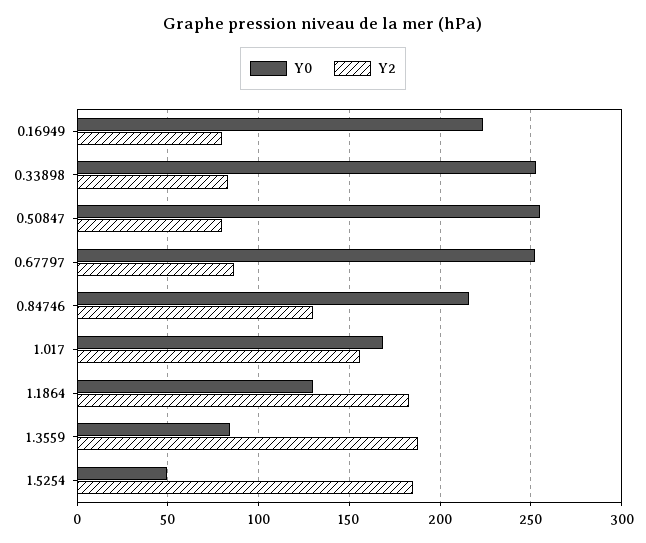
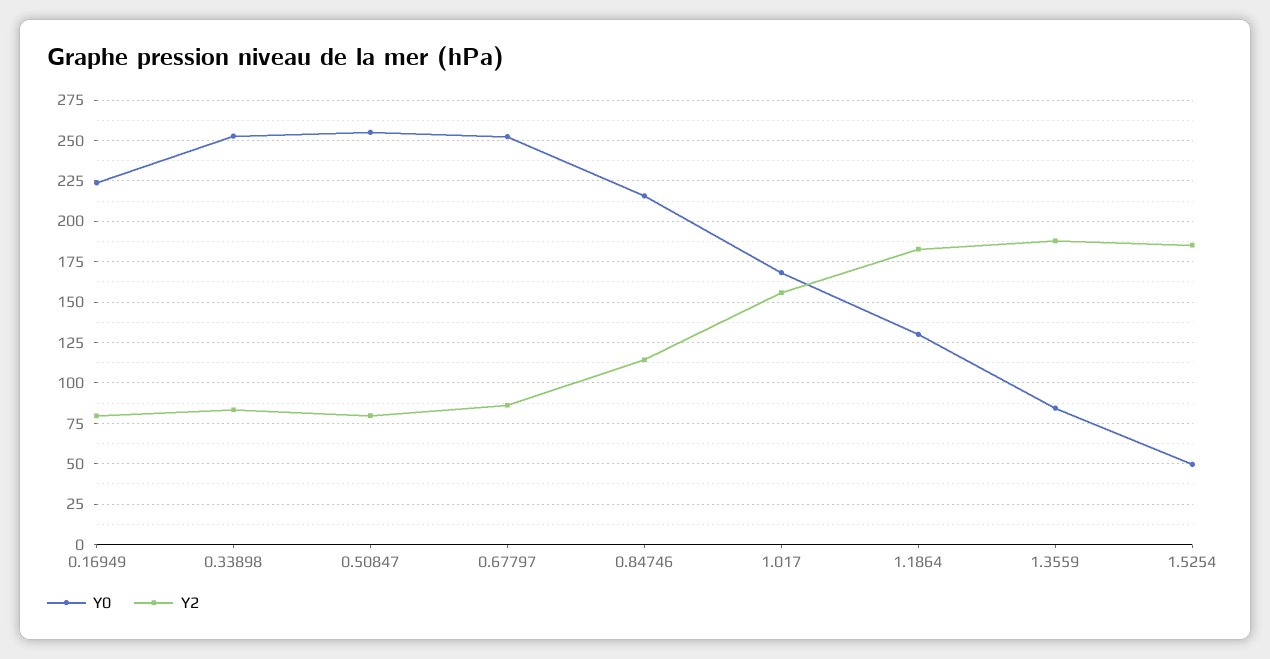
Y2, 0.84746: 130 -> 115

